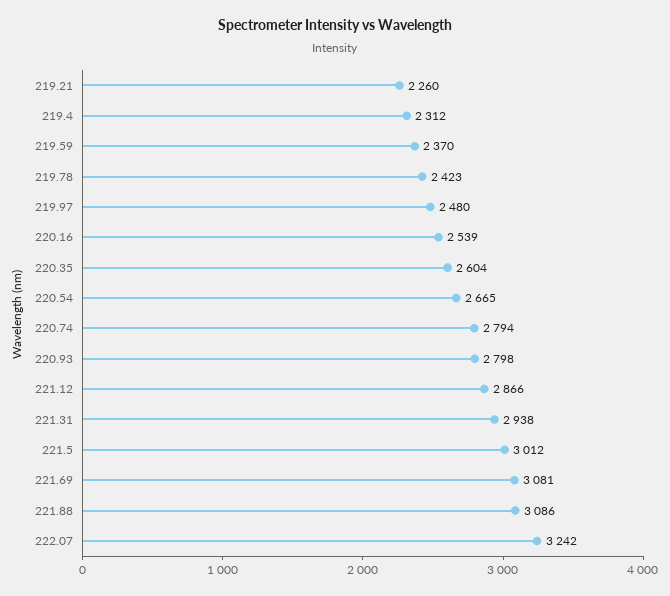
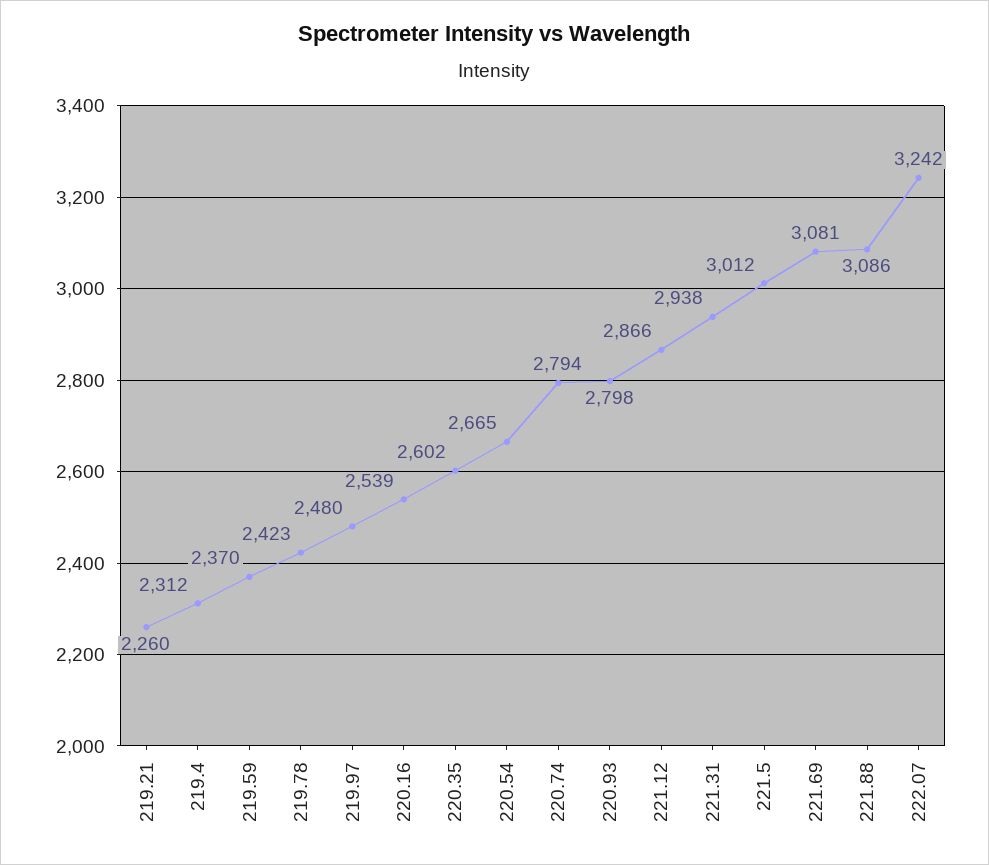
220.35: 2604 -> 2602

